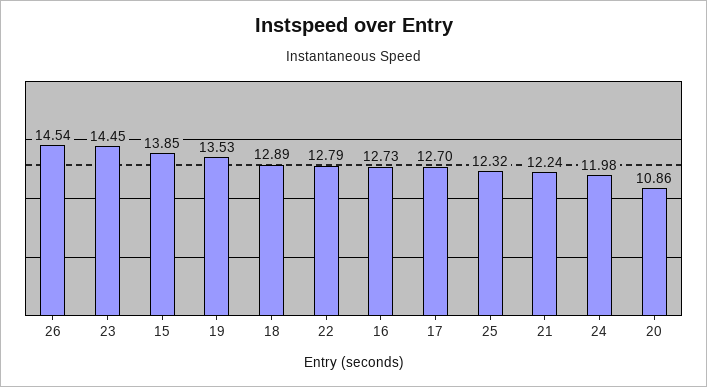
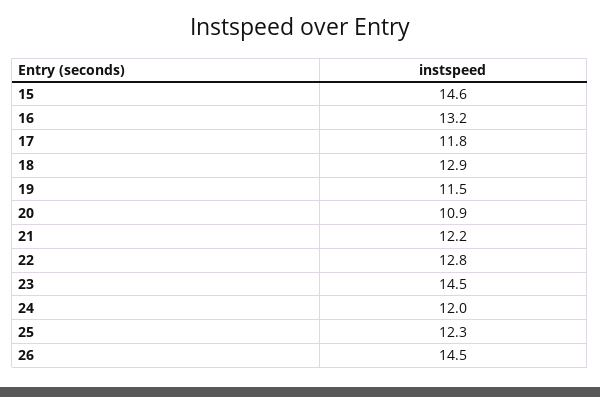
15: 13.85 -> 14.6
19: 13.53 -> 11.5
16: 12.73 -> 13.2
17: 12.7 -> 11.8

